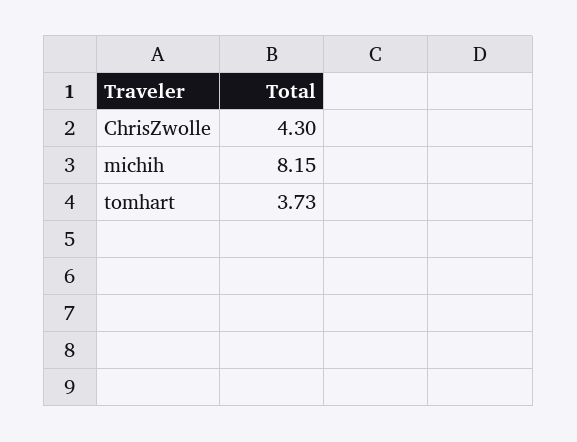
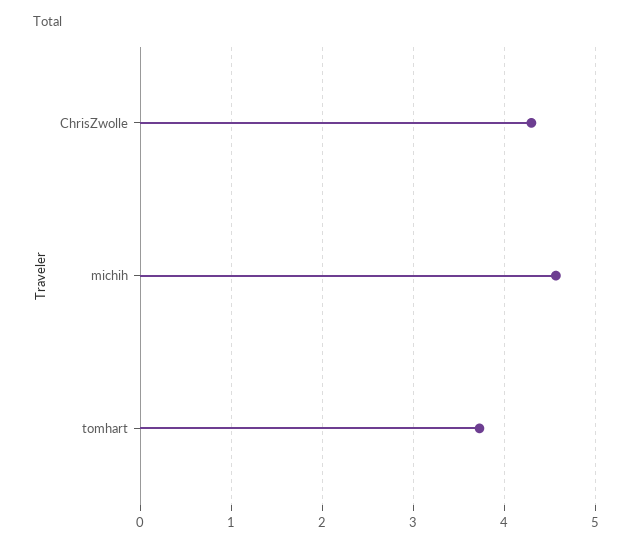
michih: 8.15 -> 4.6

